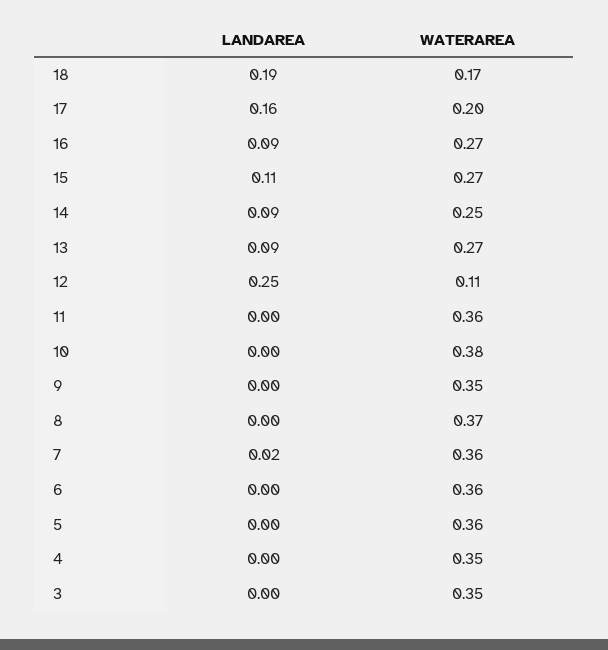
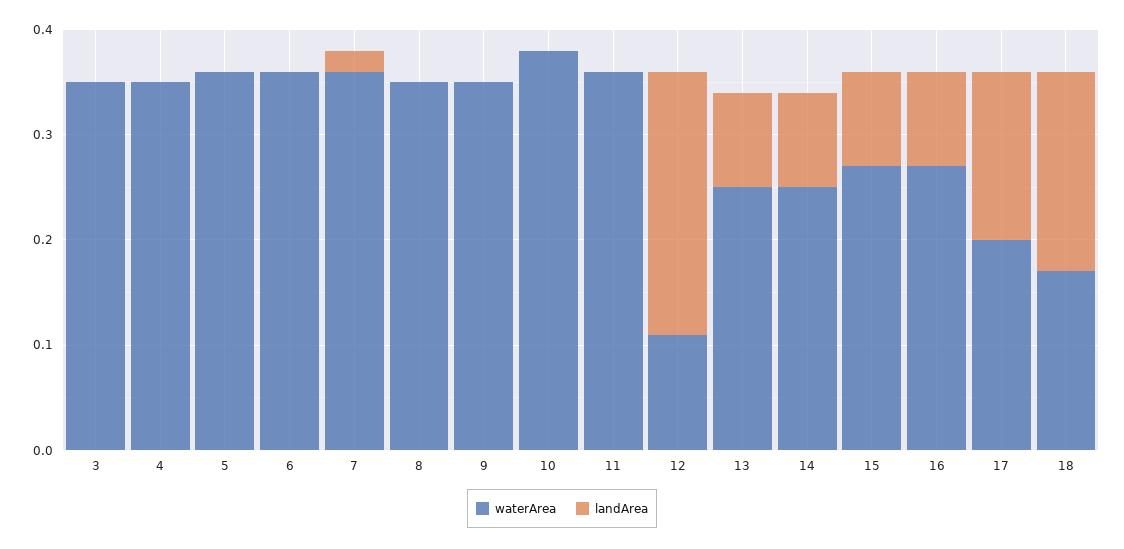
LANDAREA, 15: 0.11 -> 0.09
WATERAREA, 13: 0.27 -> 0.25
WATERAREA, 8: 0.37 -> 0.35

